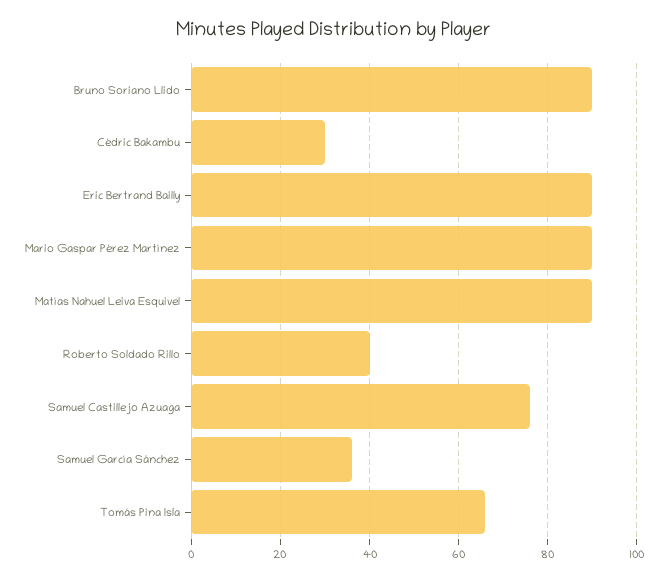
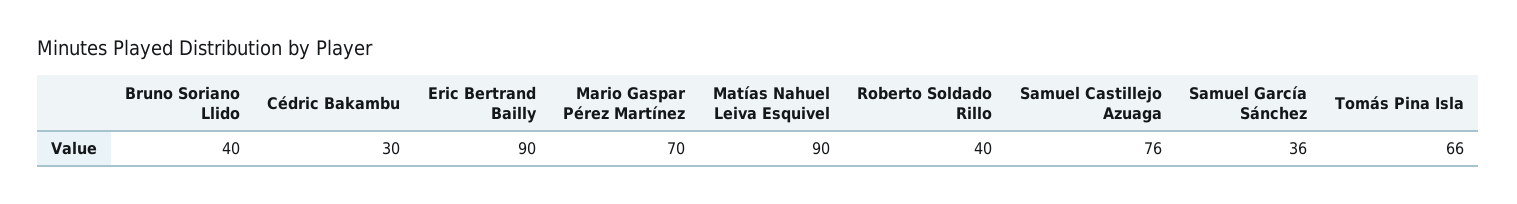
Bruno Soriano Llido: 90 -> 40
Mario Gaspar Pérez Martínez: 90 -> 70

